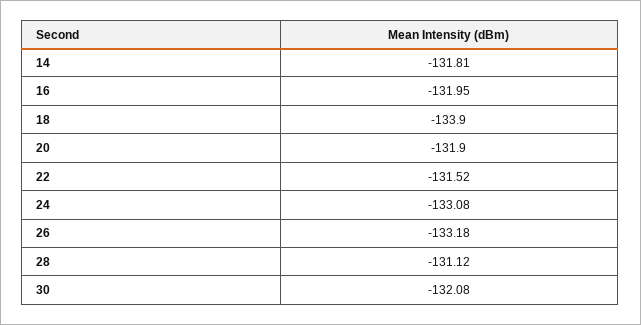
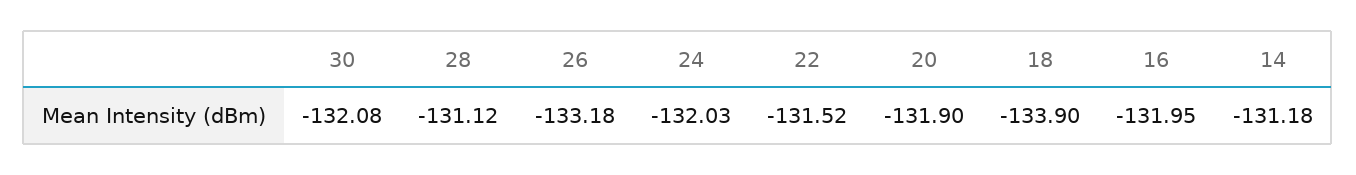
14: -131.81 -> -131.18
24: -133.08 -> -132.03

